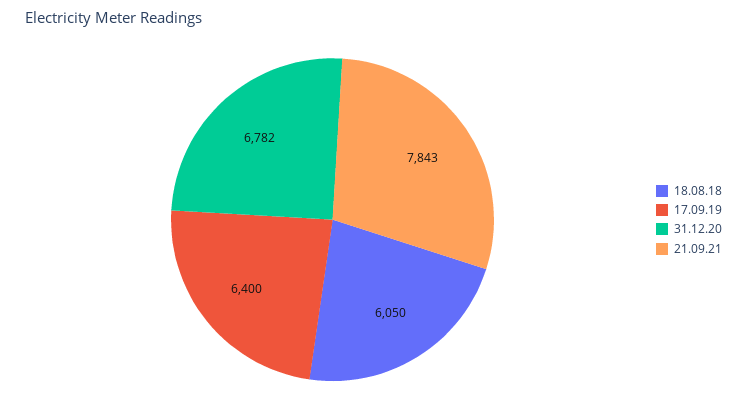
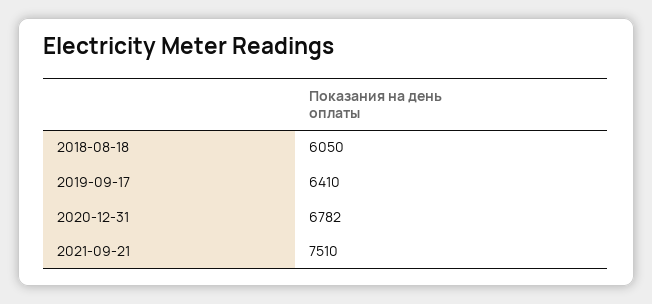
17.09.19: 6400 -> 6410
21.09.21: 7843 -> 7510

